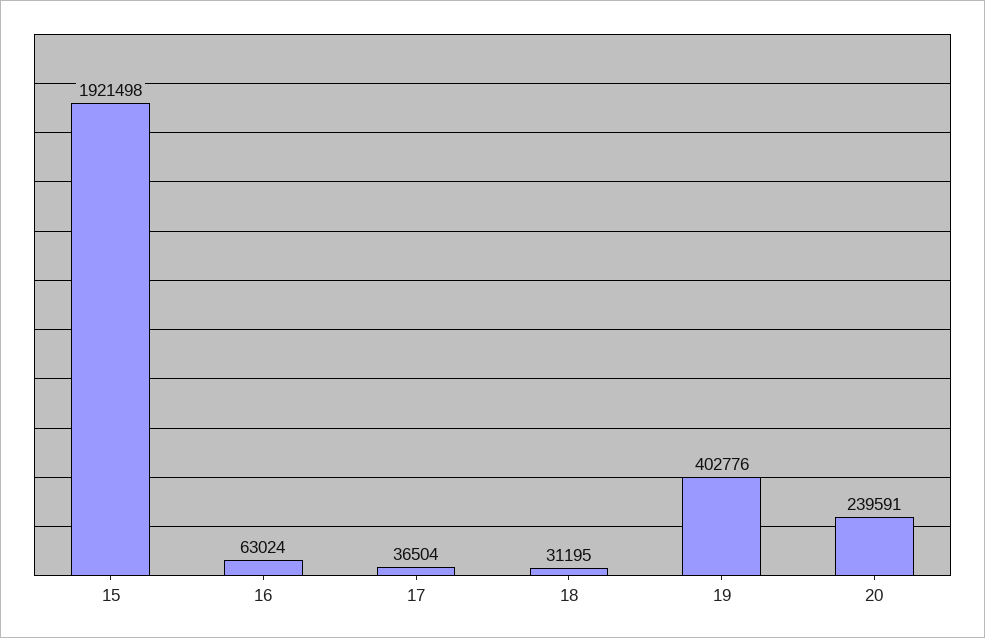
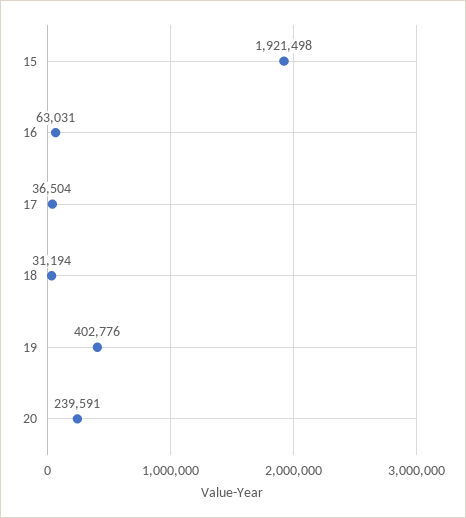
16: 63024 -> 63031
18: 31195 -> 31194

